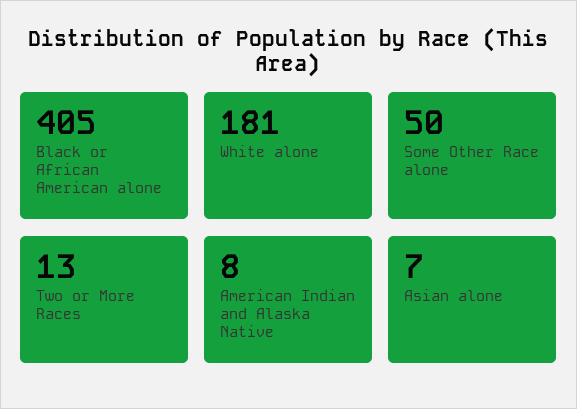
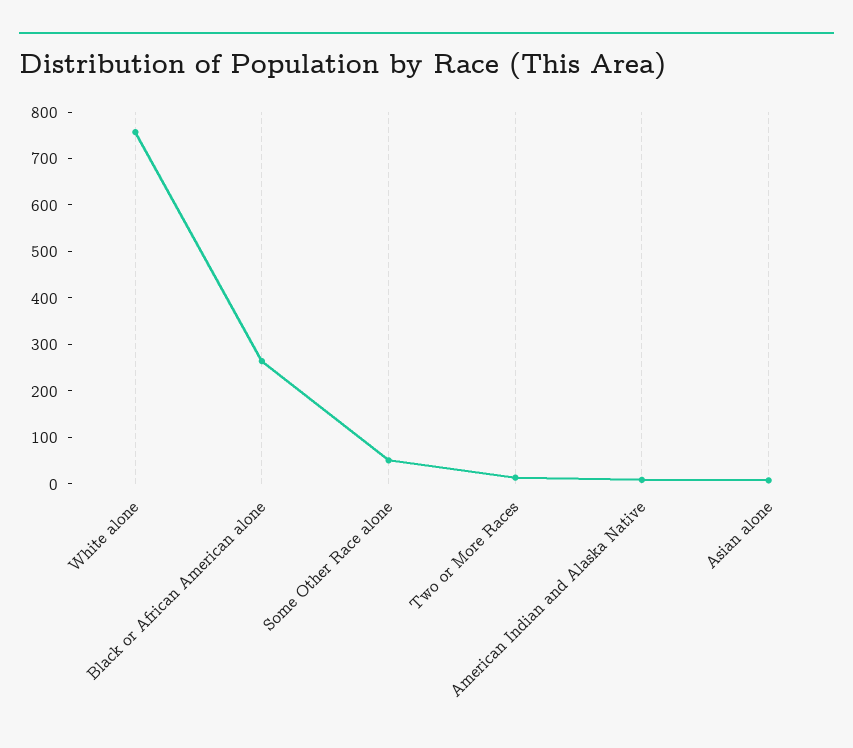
Black or African American alone: 405 -> 260
White alone: 181 -> 760

